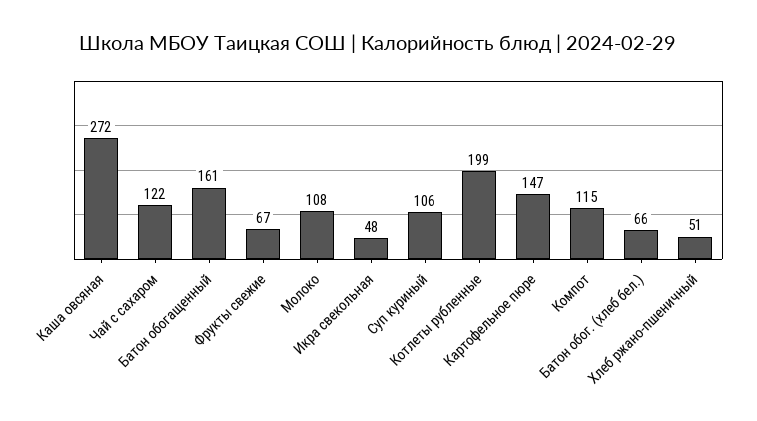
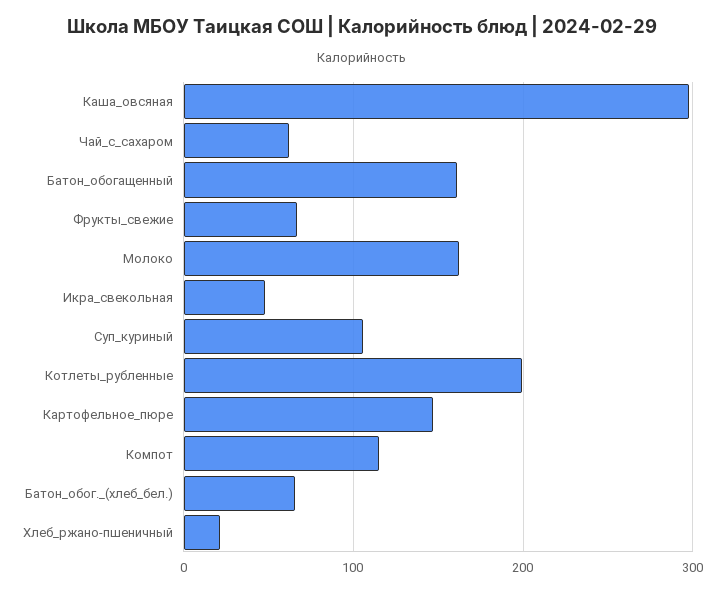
Каша овсяная: 272 -> 300
Чай с сахаром: 122 -> 60
Молоко: 108 -> 160
Хлеб ржано-пшеничный: 51 -> 20

